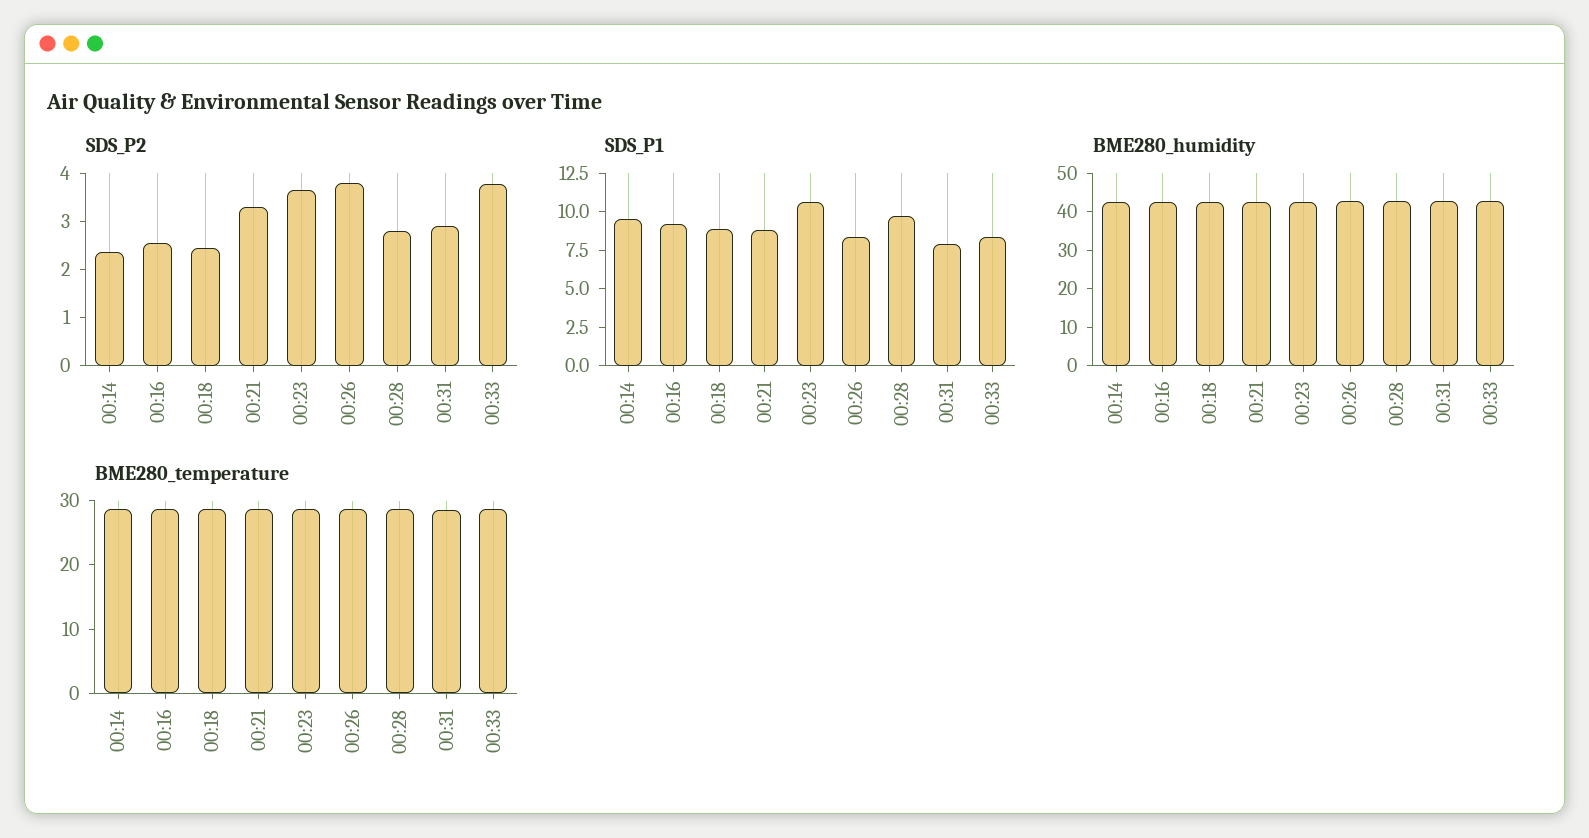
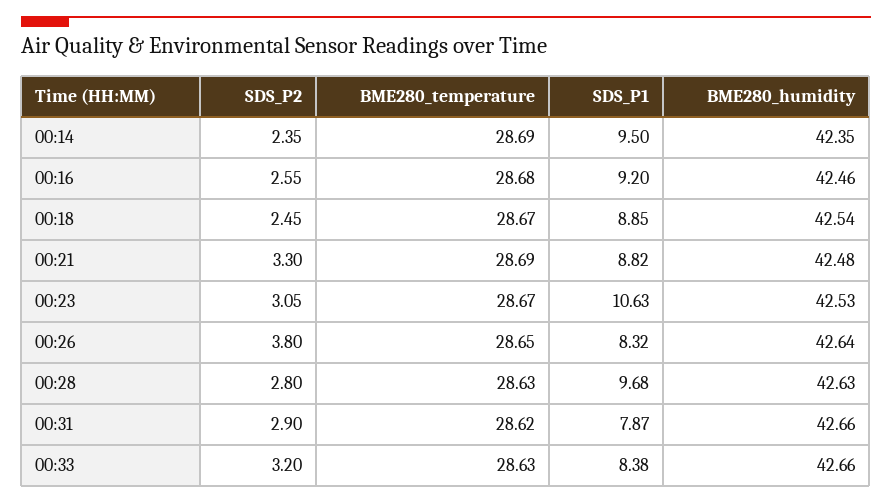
SDS_P2, 00:23: 3.6 -> 3.05
SDS_P2, 00:33: 3.8 -> 3.2

